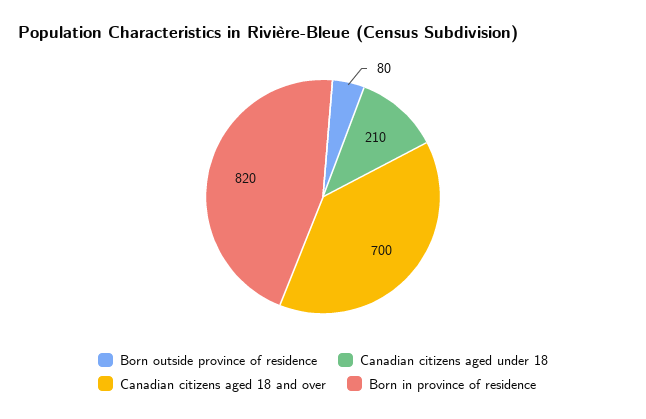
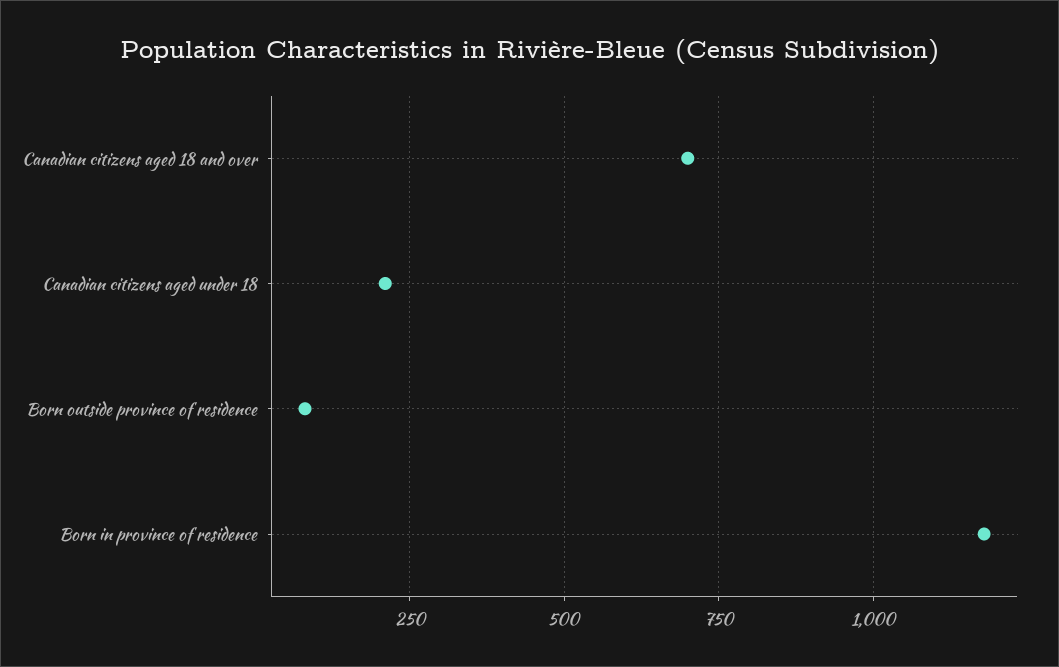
Born in province of residence: 820 -> 1175

